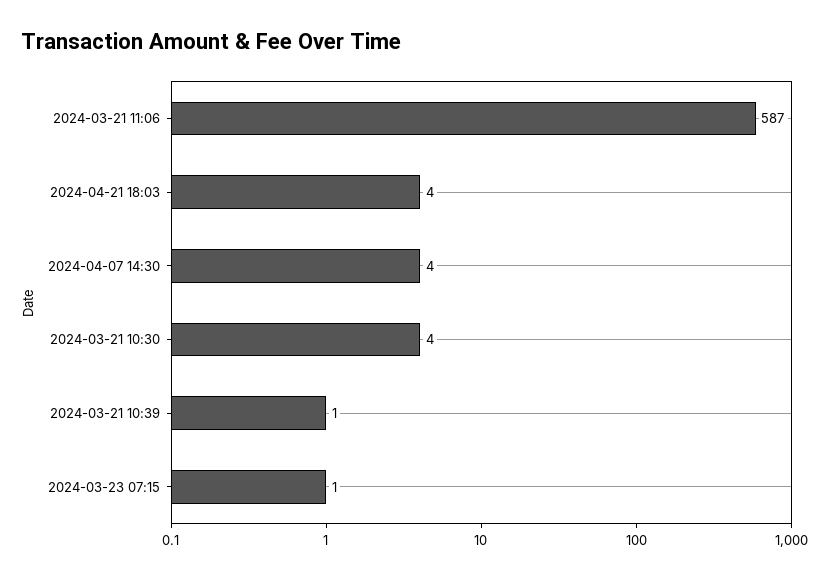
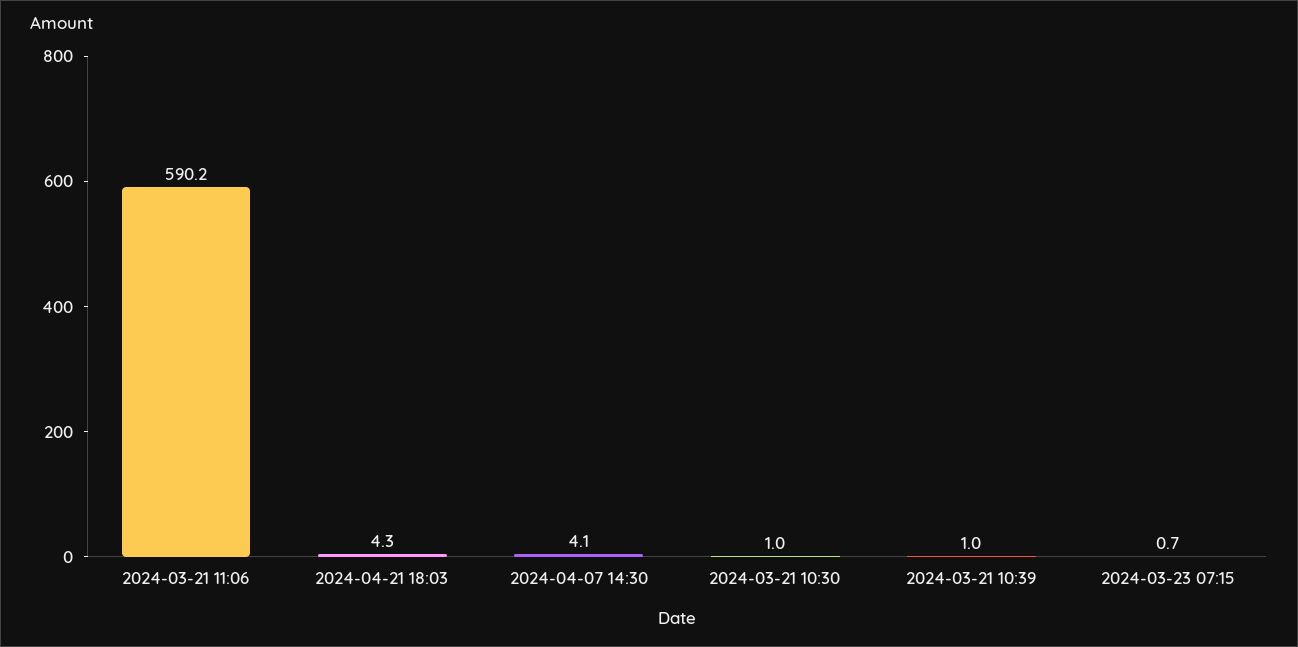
2024-03-21 11:06: 587 -> 590.2
2024-03-21 10:30: 4 -> 1

